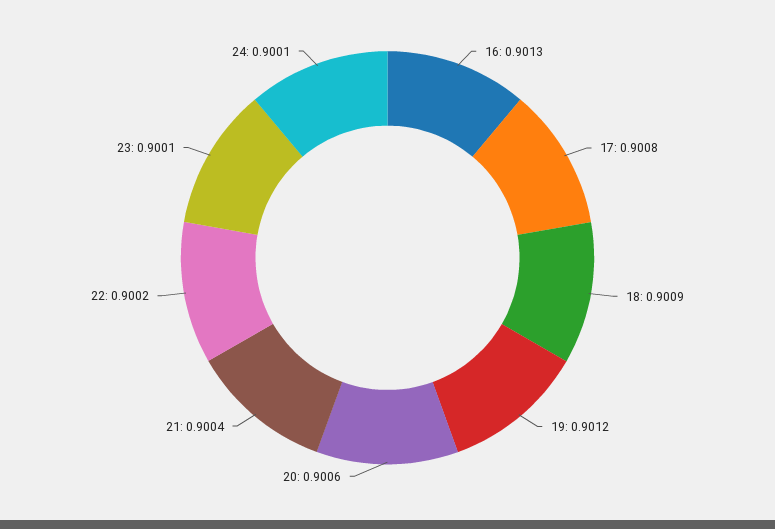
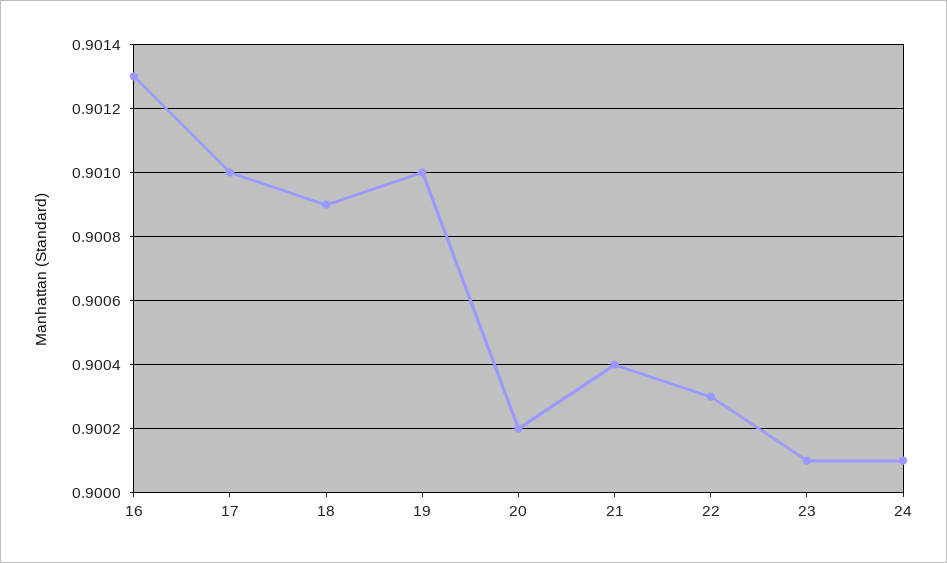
17: 0.9008 -> 0.901
19: 0.9012 -> 0.901
20: 0.9006 -> 0.9002
22: 0.9002 -> 0.9003

